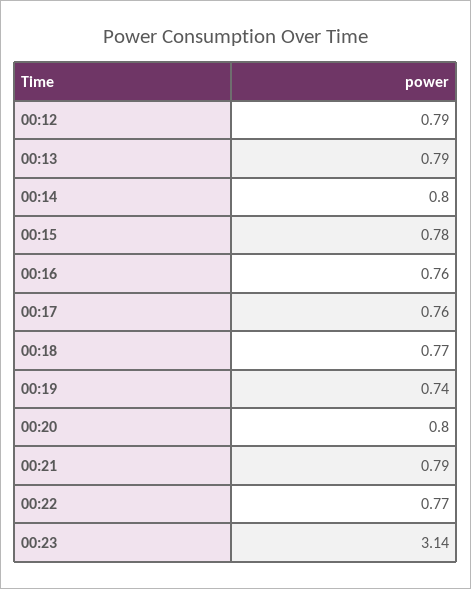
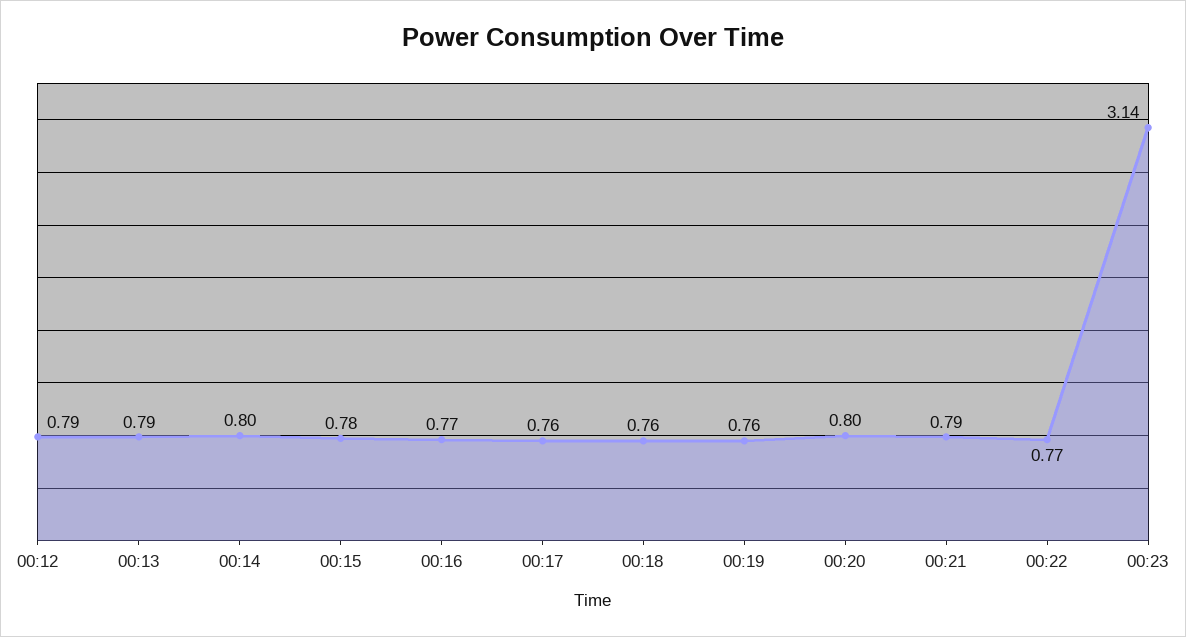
00:16: 0.76 -> 0.77
00:18: 0.77 -> 0.76
00:19: 0.74 -> 0.76

